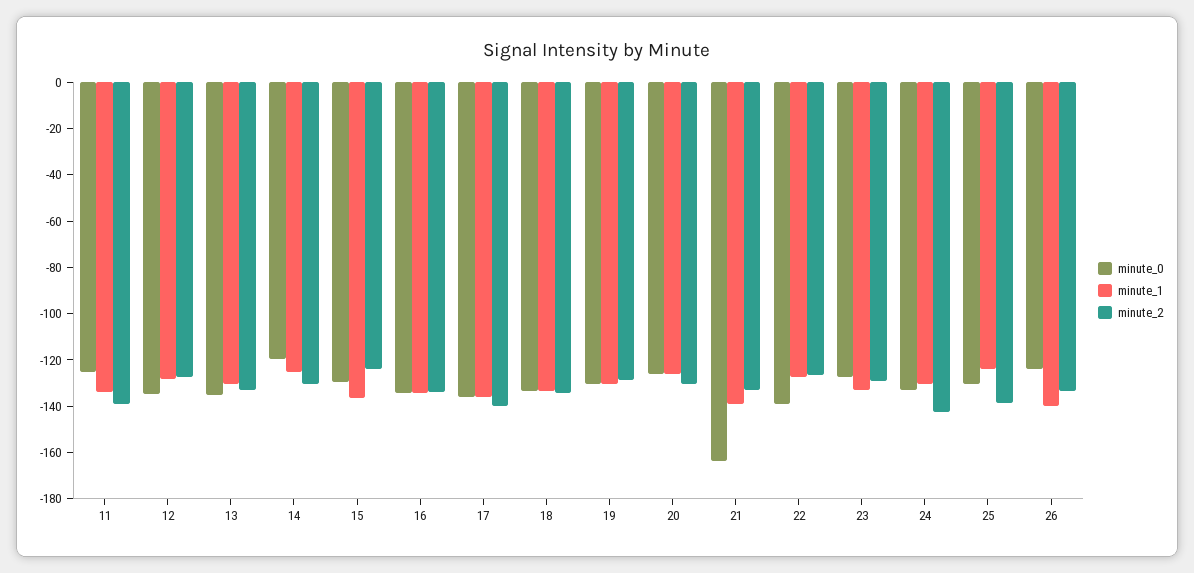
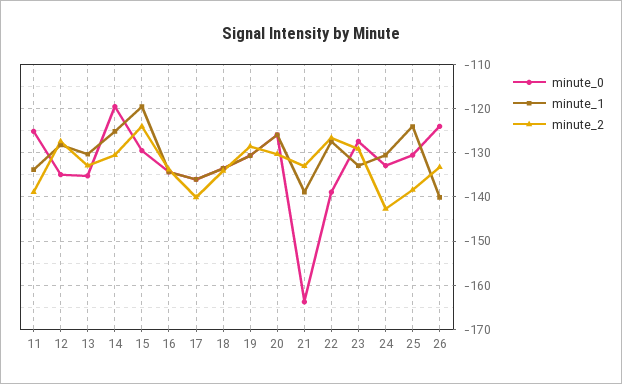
minute_1, 15: -135 -> -120

